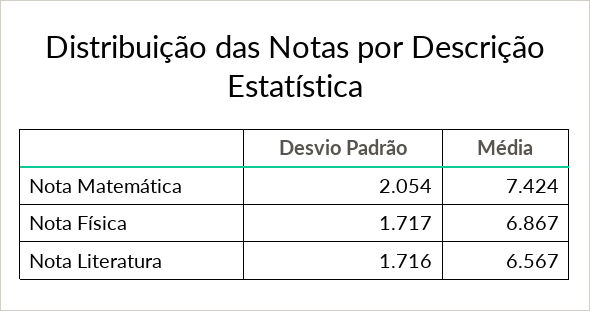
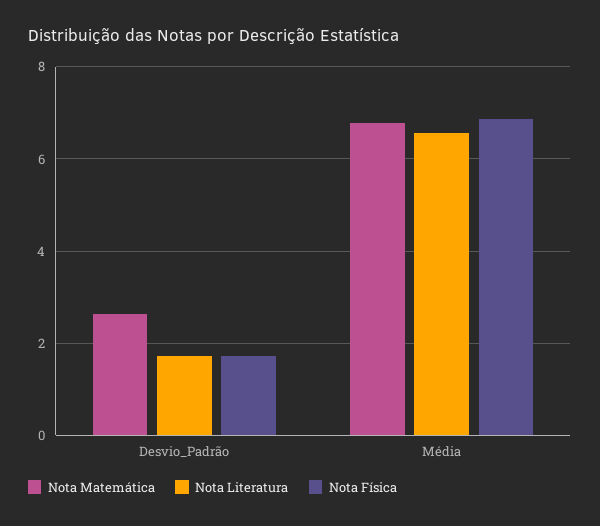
Nota Matemática, Desvio Padrão: 2.054 -> 2.6
Nota Matemática, Média: 7.424 -> 6.8

